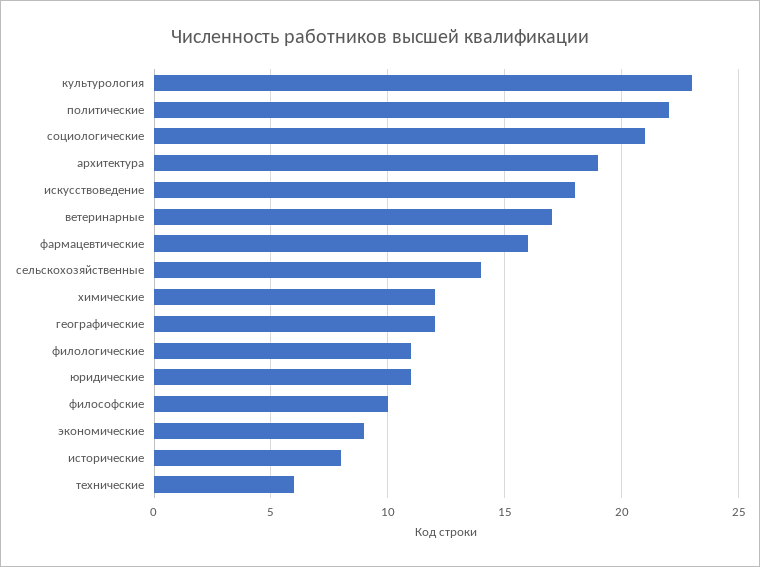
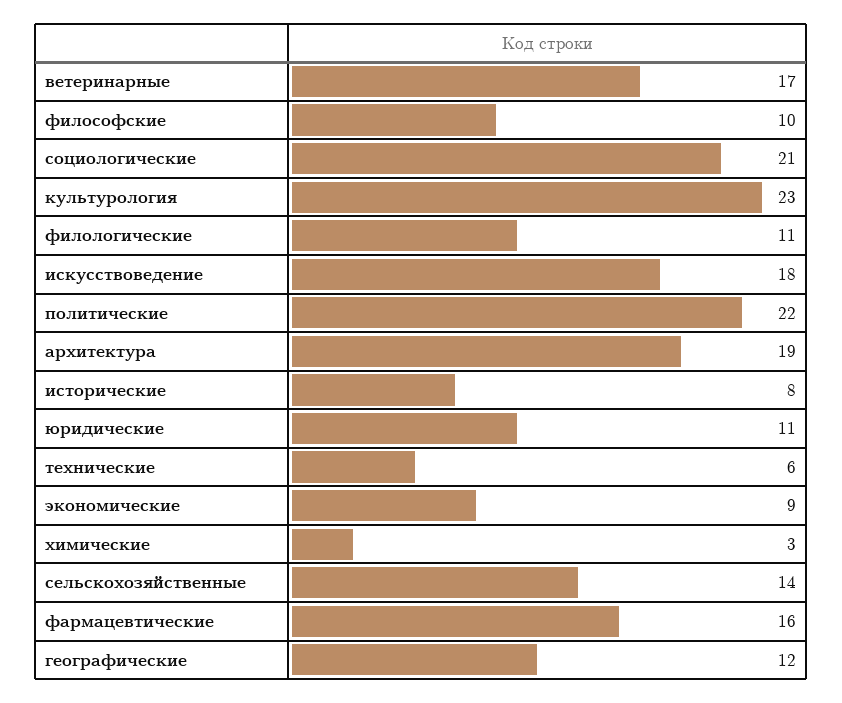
химические: 12 -> 3

